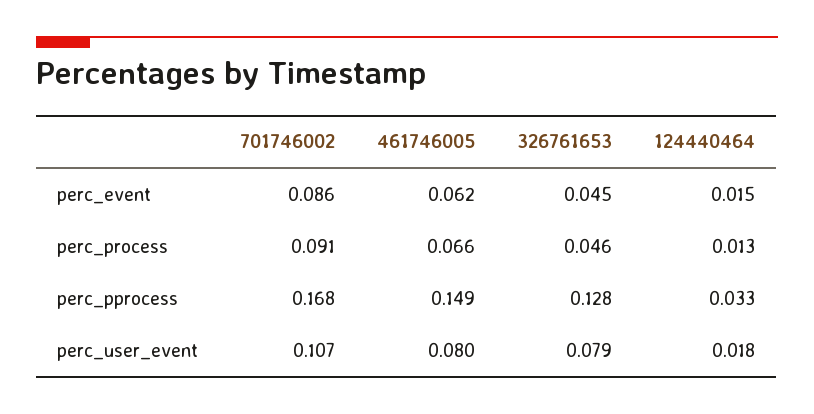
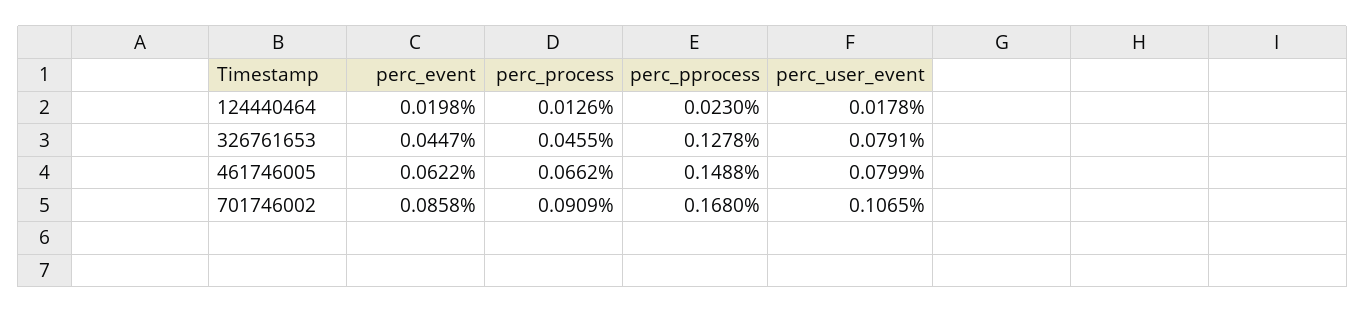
124440464, perc_event: 0.015 -> 0.0198
124440464, perc_pprocess: 0.033 -> 0.023

